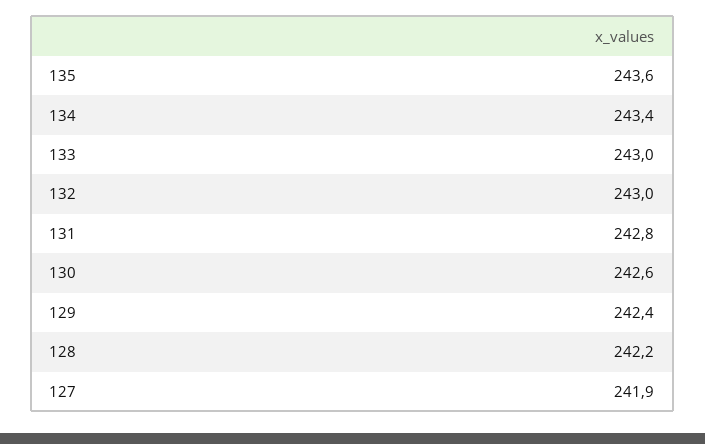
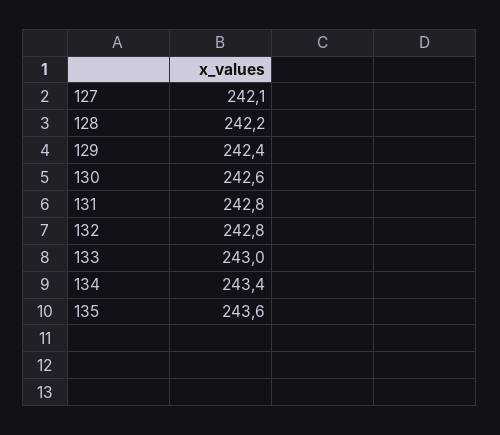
132: 243 -> 242.8
127: 241.9 -> 242.1

